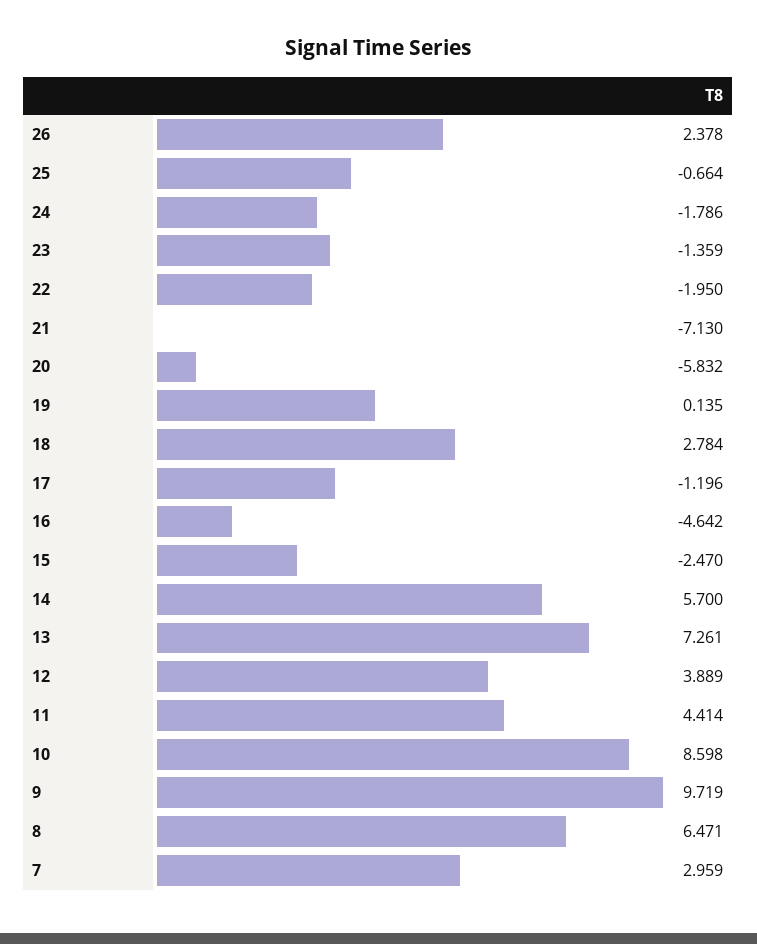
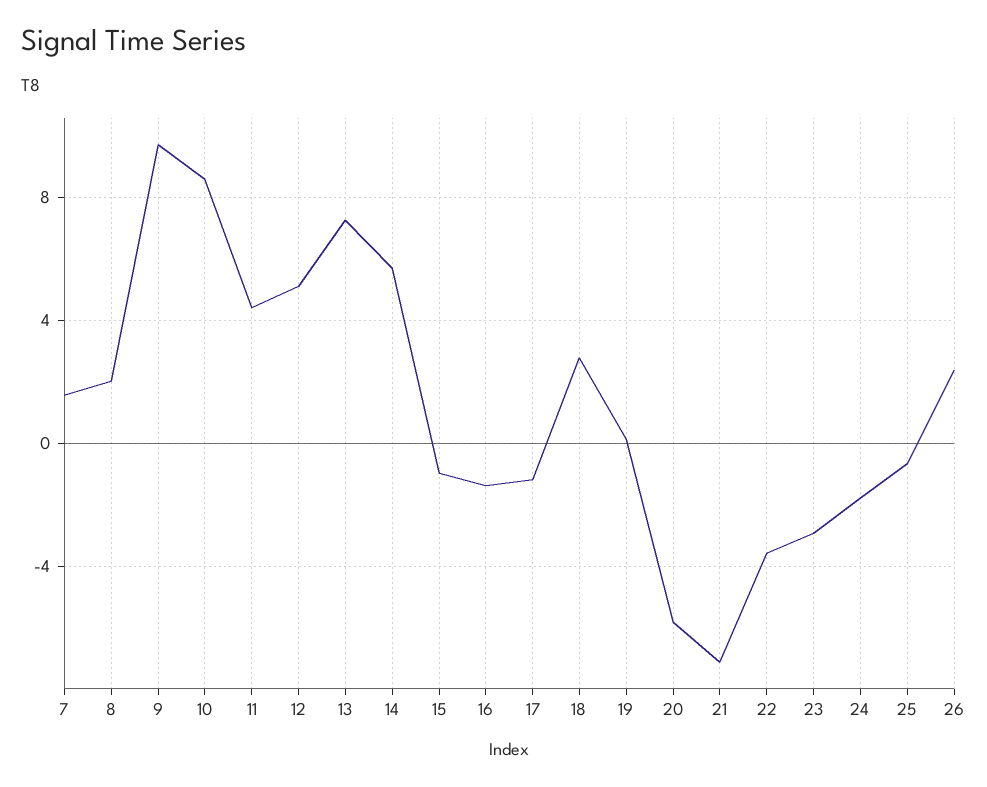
23: -1.359 -> -3
22: -1.95 -> -3.5
16: -4.642 -> -1.5
15: -2.47 -> -1
12: 3.889 -> 5
8: 6.471 -> 2
7: 2.959 -> 1.5

